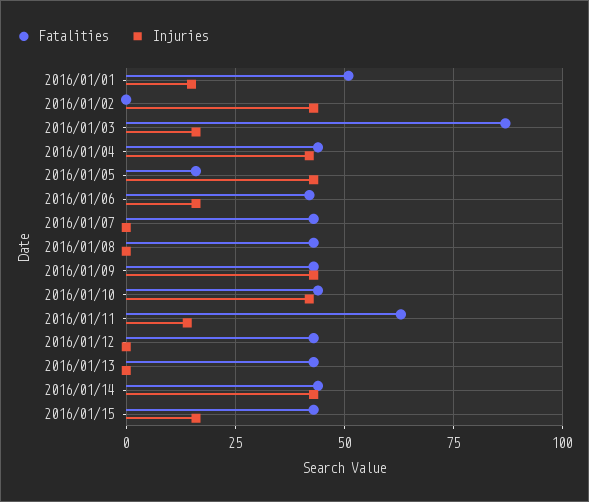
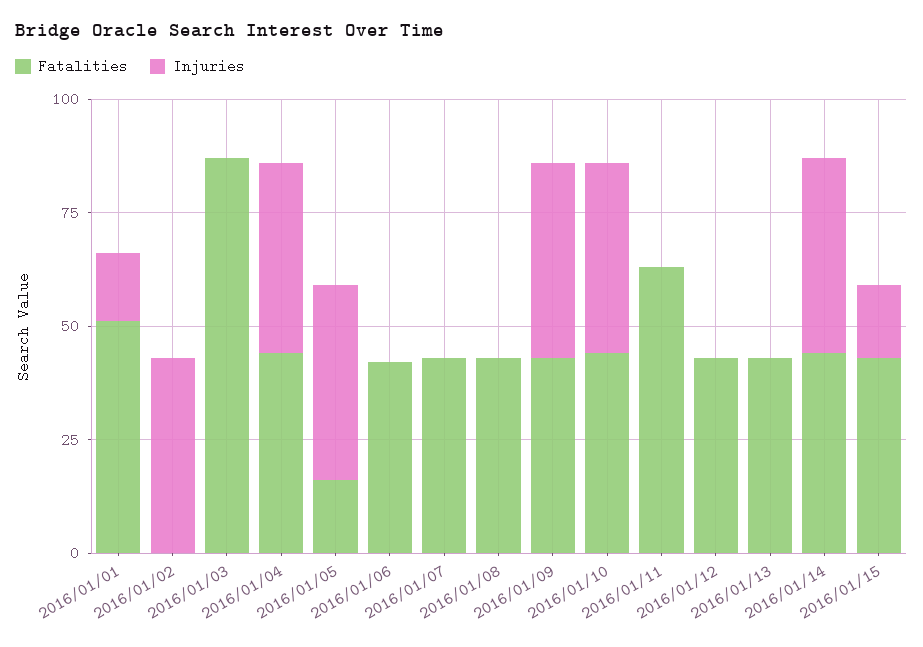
Injuries, 2016/01/03: 15 -> 0
Injuries, 2016/01/06: 15 -> 0
Injuries, 2016/01/11: 15 -> 0

